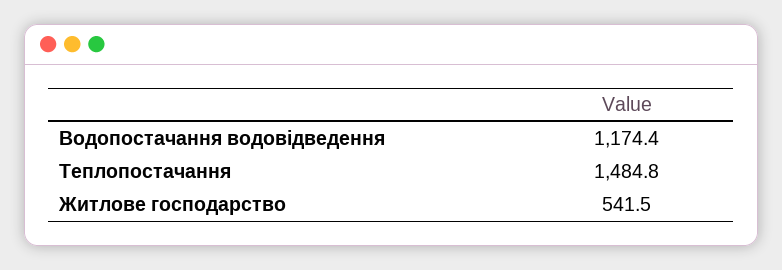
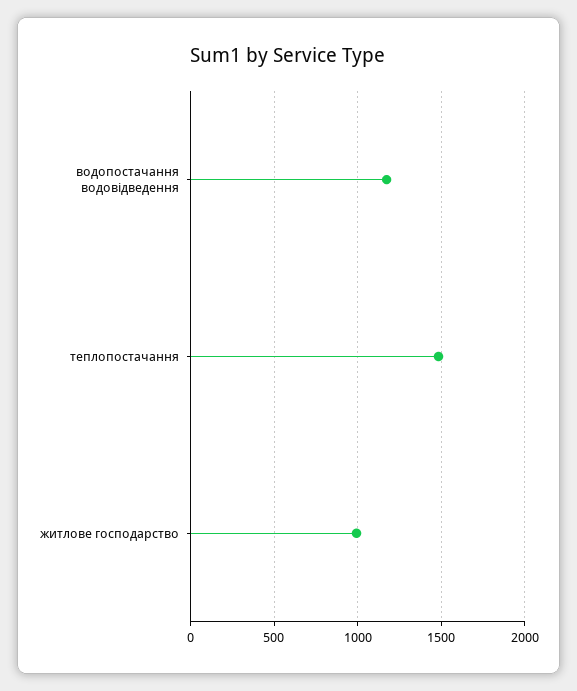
Житлове господарство: 541.5 -> 1000

